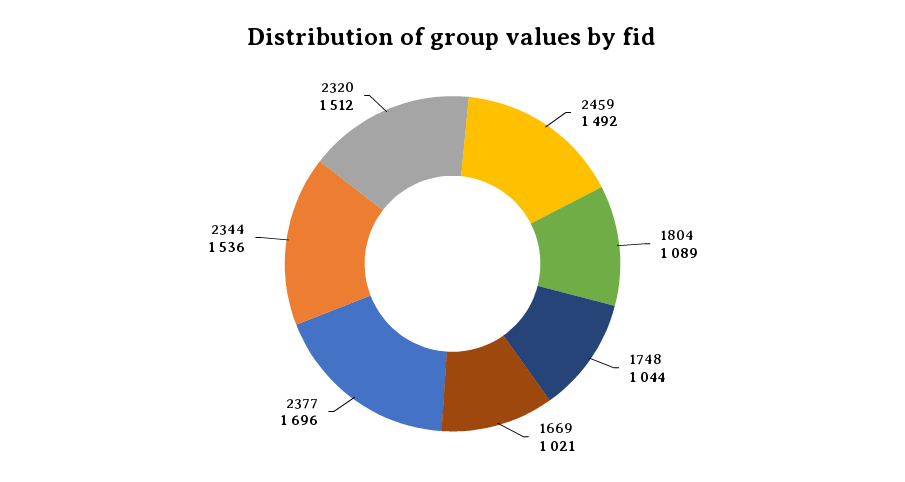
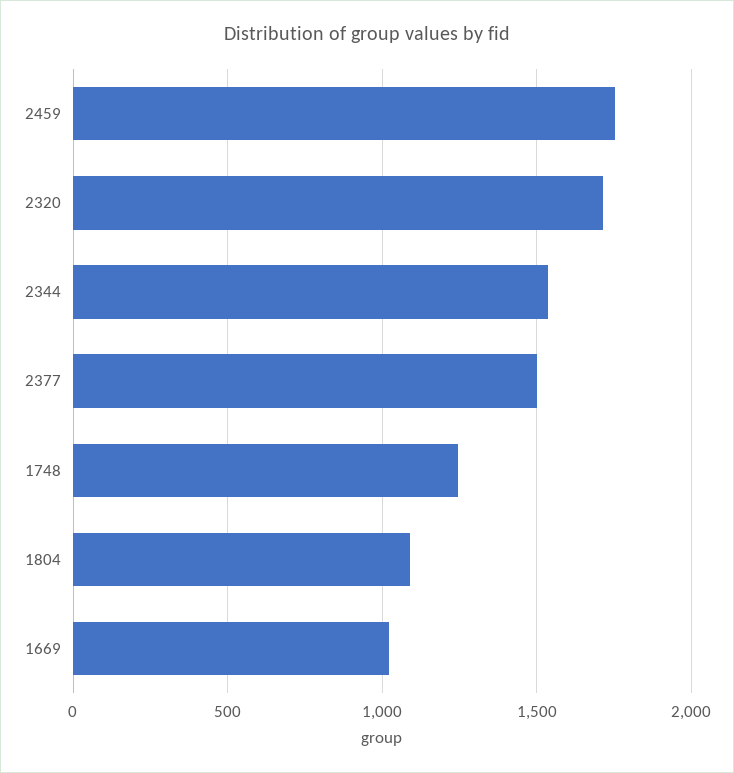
2459: 1492 -> 1750
1748: 1044 -> 1250
2377: 1696 -> 1500
2320: 1512 -> 1700

